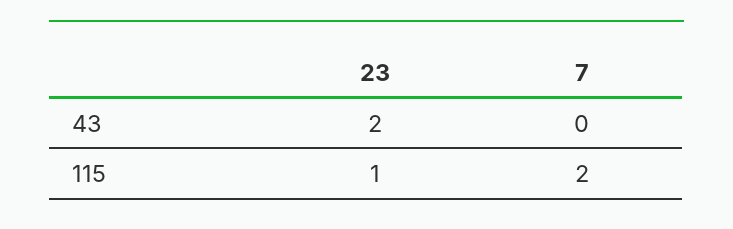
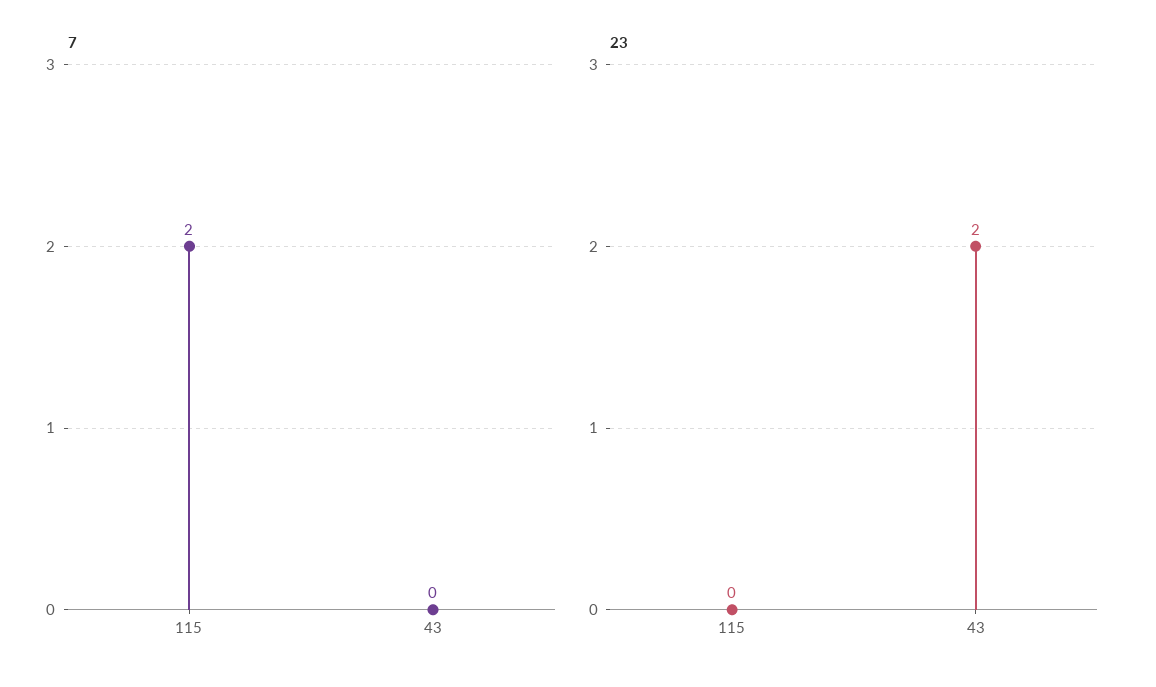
23, 115: 1 -> 0

